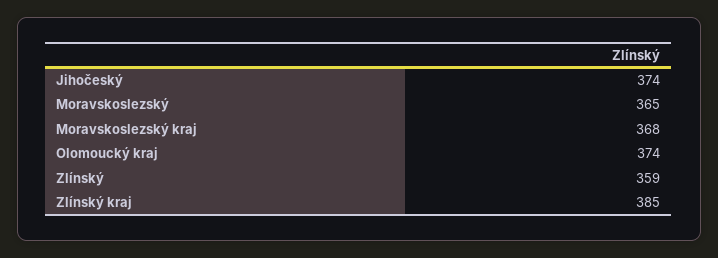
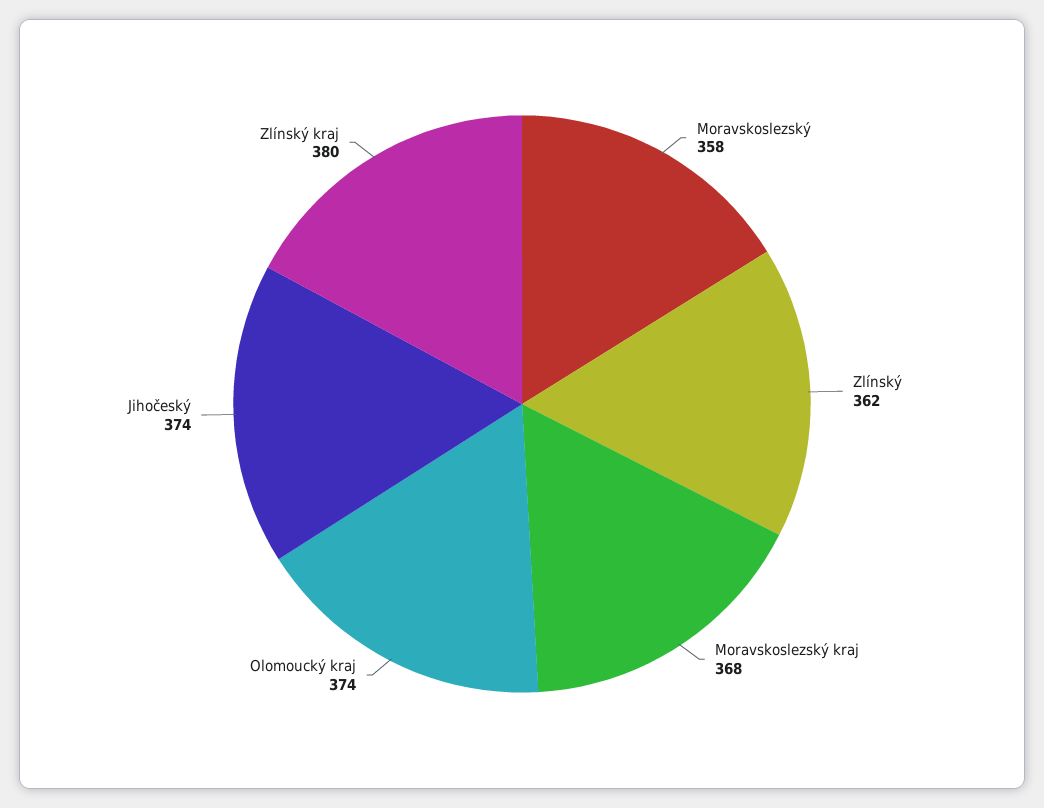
Moravskoslezský: 365 -> 358
Zlínský: 359 -> 362
Zlínský kraj: 385 -> 380

